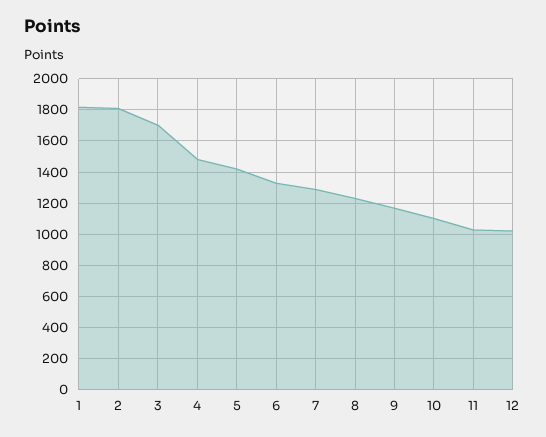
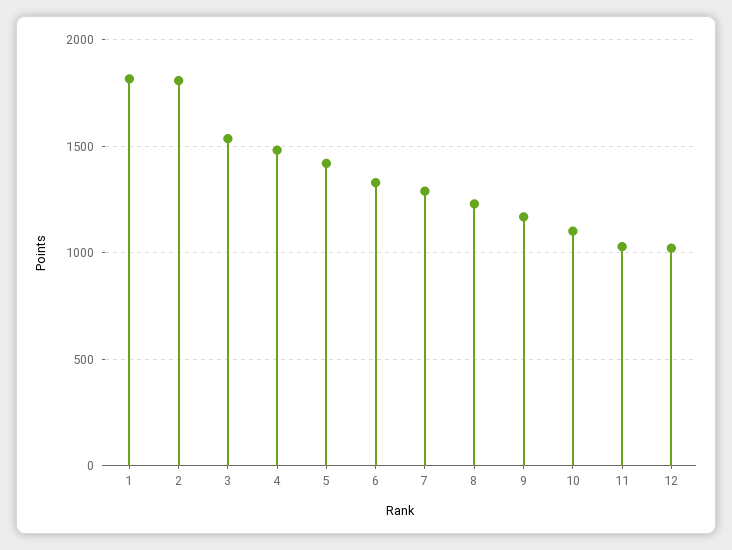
3: 1700 -> 1550

